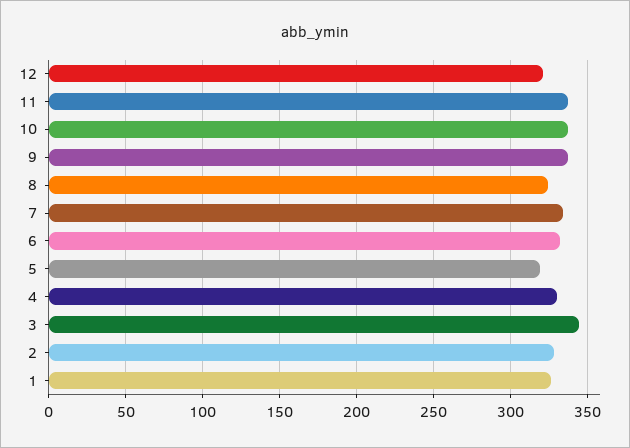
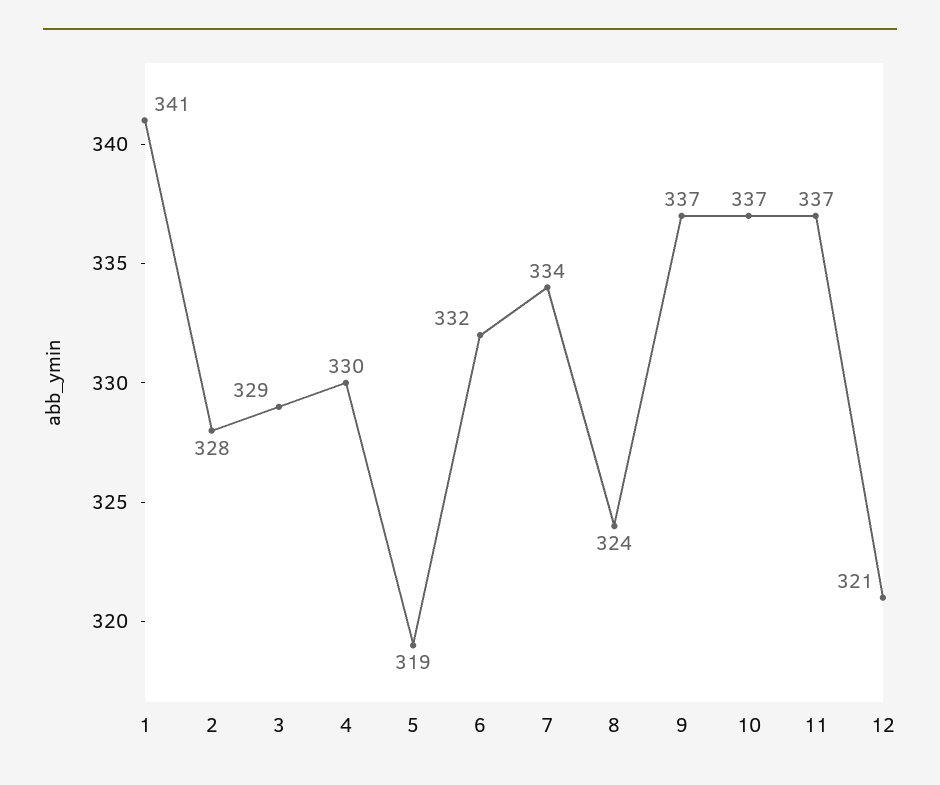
3: 345 -> 329
1: 325 -> 341

